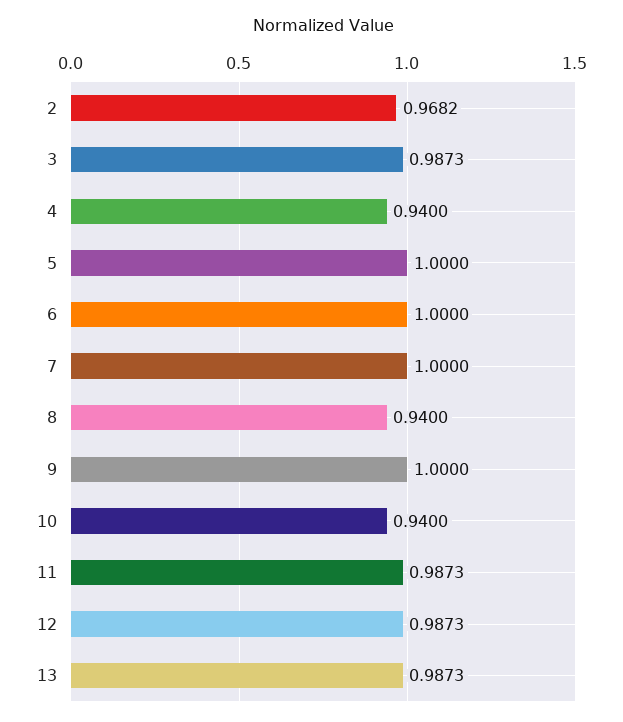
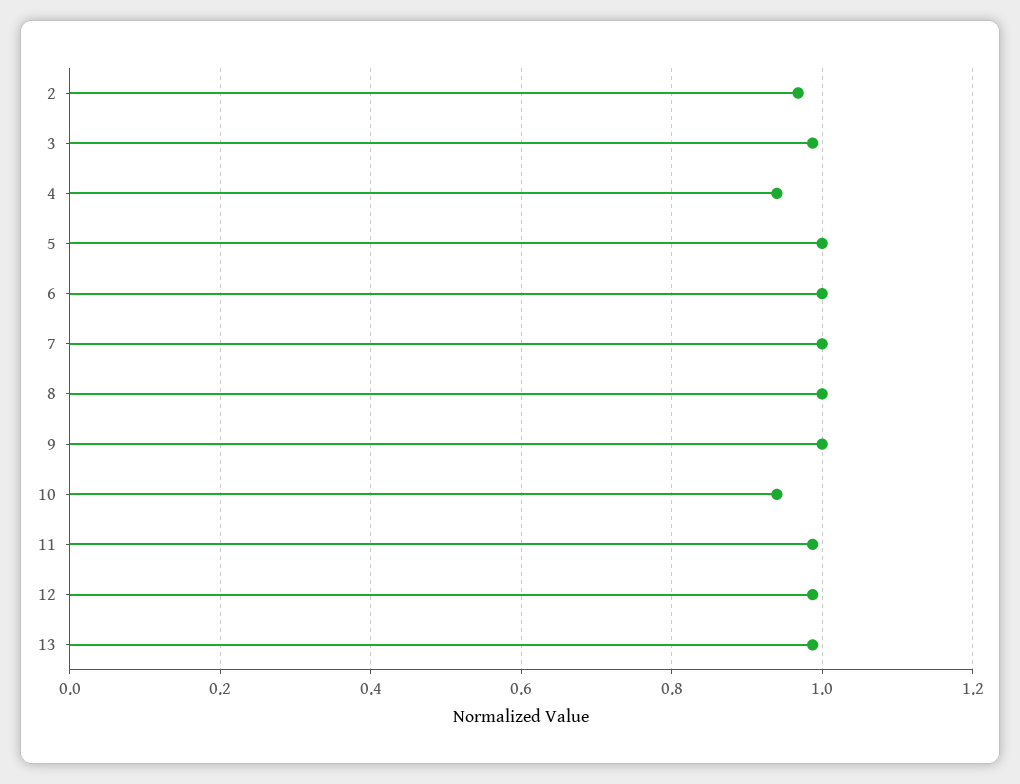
8: 0.94 -> 1

